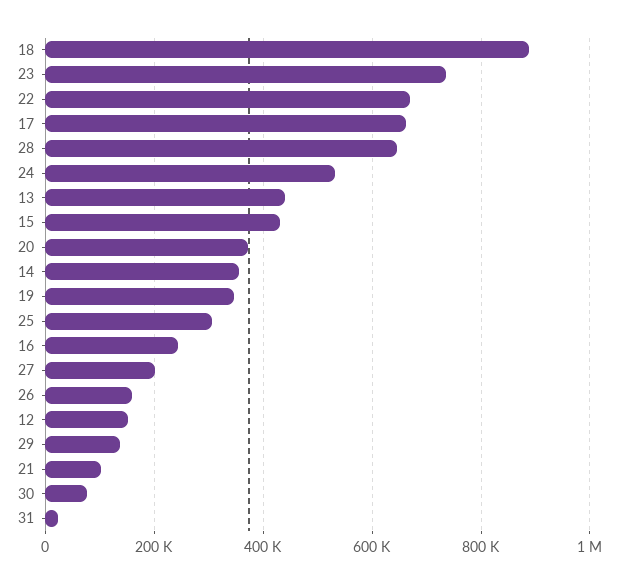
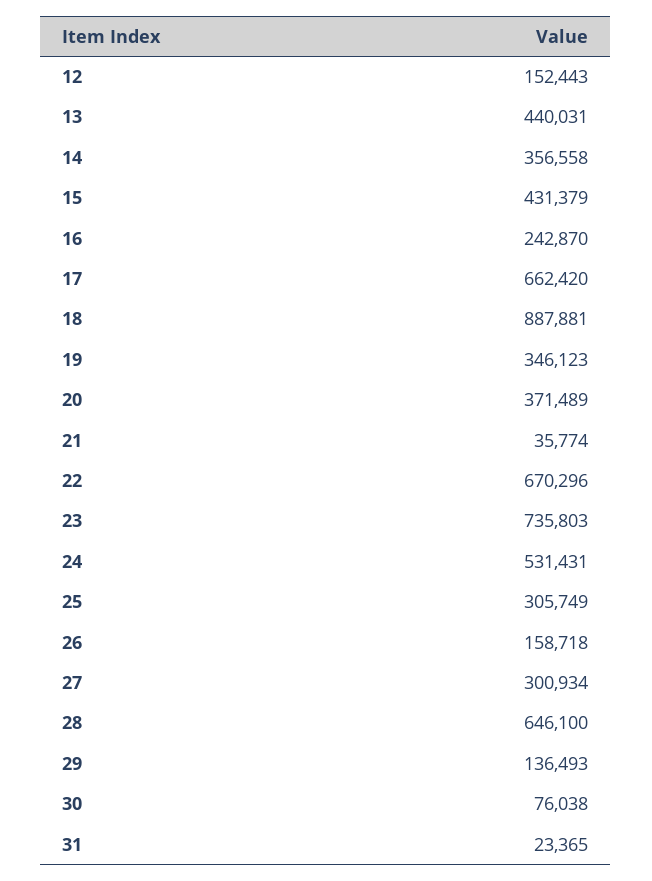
27: 200000 -> 300934
21: 100000 -> 35774

